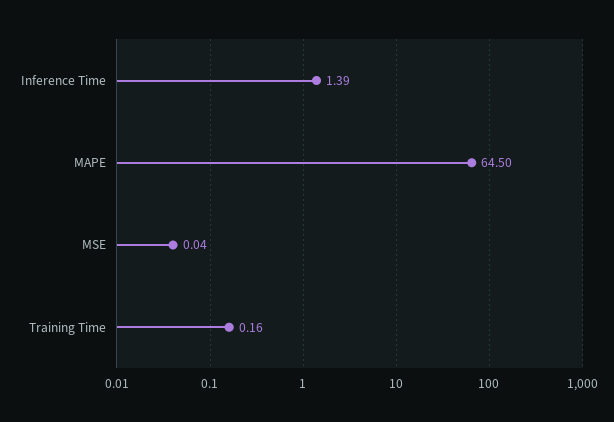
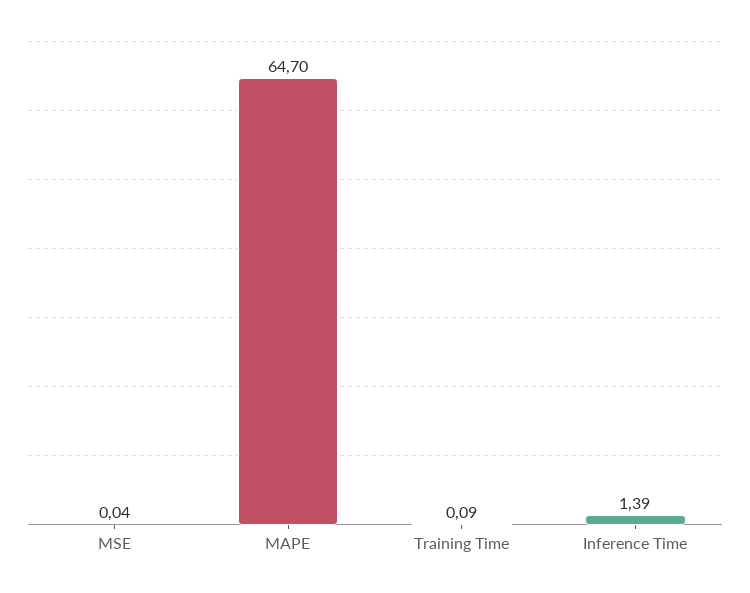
MAPE: 64.5 -> 64.7
Training Time: 0.16 -> 0.09

